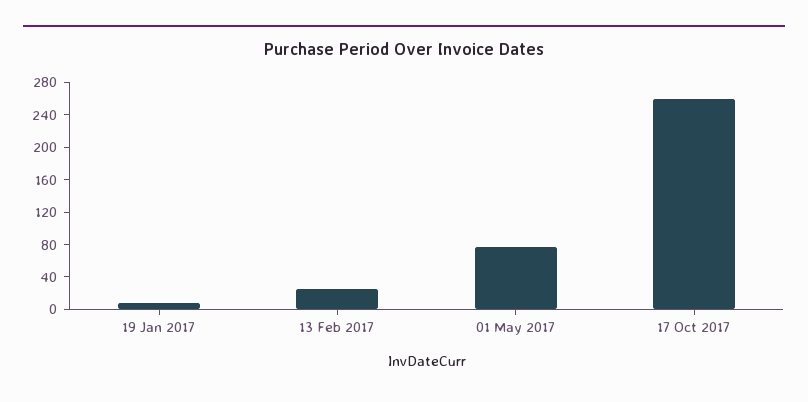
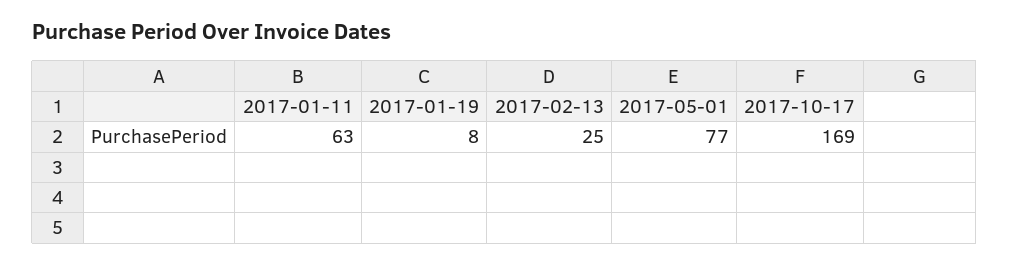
17 Oct 2017: 260 -> 169
2017-01-11: none -> 63

